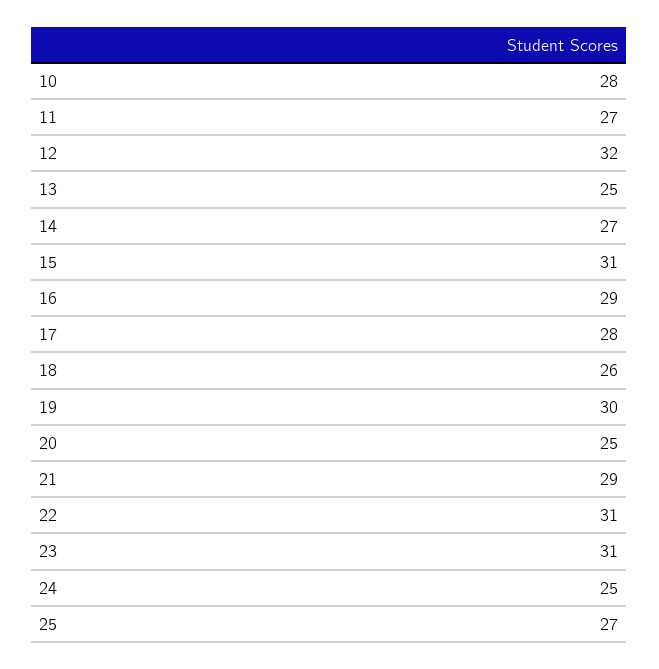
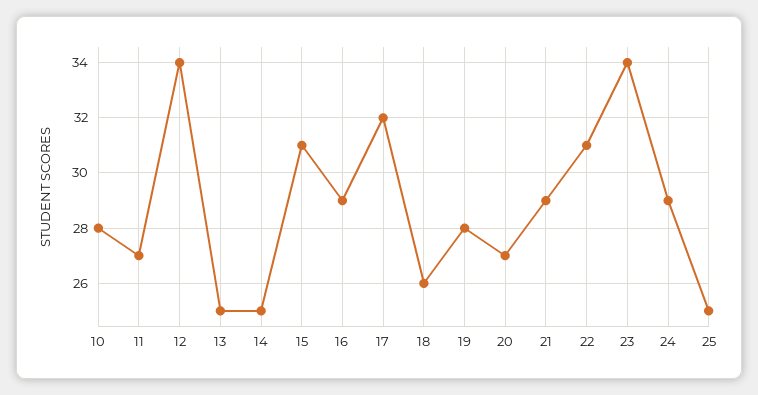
12: 32 -> 34
14: 27 -> 25
17: 28 -> 32
19: 30 -> 28
20: 25 -> 27
23: 31 -> 34
24: 25 -> 29
25: 27 -> 25

